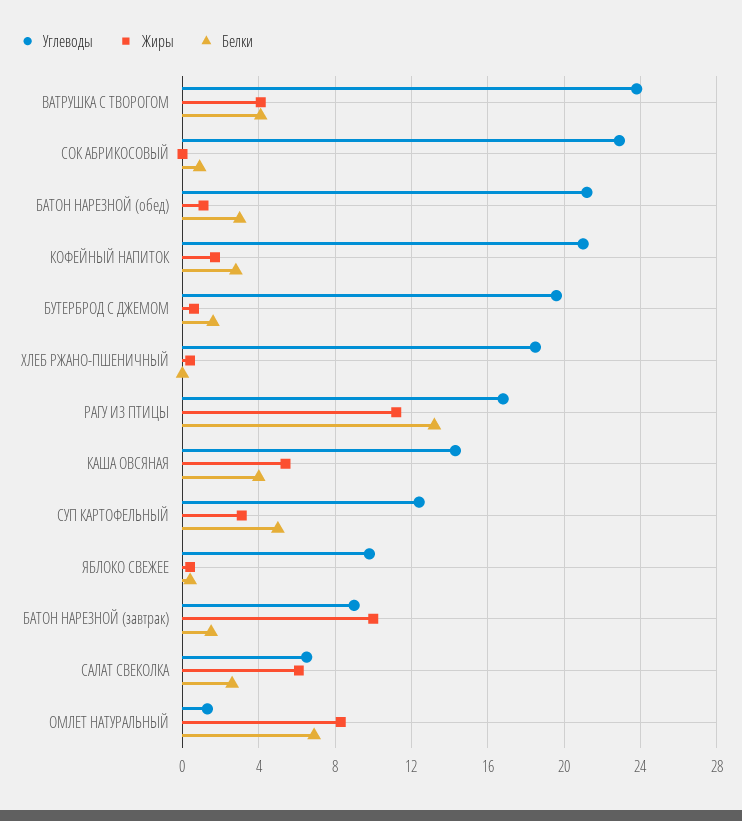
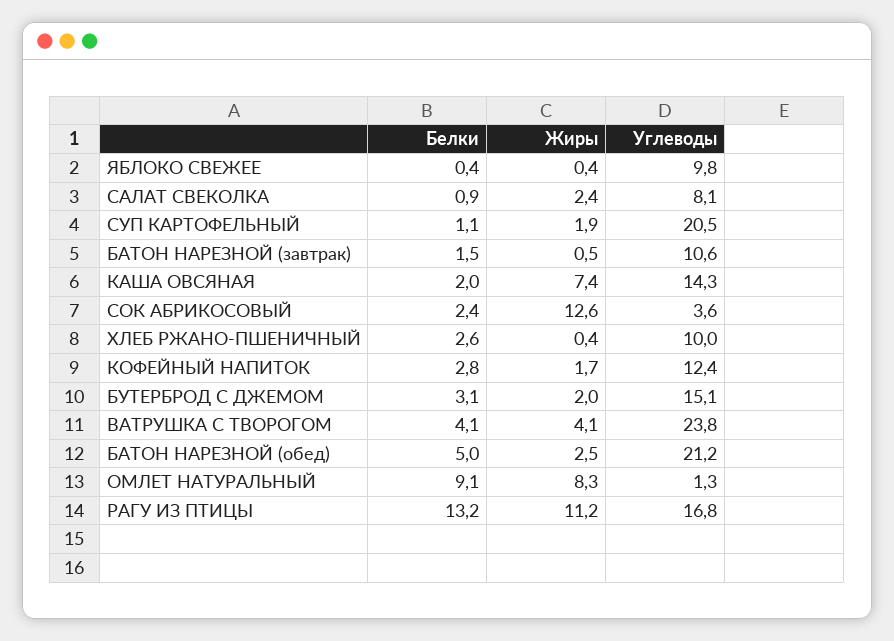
Углеводы, СОК АБРИКОСОВЫЙ: 23 -> 3.6
Жиры, СОК АБРИКОСОВЫЙ: 0 -> 12.6
Белки, СОК АБРИКОСОВЫЙ: 1 -> 2.4
Жиры, БАТОН НАРЕЗНОЙ (обед): 1 -> 2.5
Белки, БАТОН НАРЕЗНОЙ (обед): 3 -> 5
Углеводы, КОФЕЙНЫЙ НАПИТОК: 21 -> 12.4
Углеводы, БУТЕРБРОД С ДЖЕМОМ: 19.5 -> 15.1
Жиры, БУТЕРБРОД С ДЖЕМОМ: 0.5 -> 2
Белки, БУТЕРБРОД С ДЖЕМОМ: 1.5 -> 3.1
Углеводы, ХЛЕБ РЖАНО-ПШЕНИЧНЫЙ: 18.5 -> 10
Белки, ХЛЕБ РЖАНО-ПШЕНИЧНЫЙ: 0 -> 2.6
Жиры, КАША ОВСЯНАЯ: 5.5 -> 7.4
Белки, КАША ОВСЯНАЯ: 4 -> 2
Углеводы, СУП КАРТОФЕЛЬНЫЙ: 12.5 -> 20.5
Жиры, СУП КАРТОФЕЛЬНЫЙ: 3 -> 1.9
Белки, СУП КАРТОФЕЛЬНЫЙ: 5 -> 1.1
Углеводы, БАТОН НАРЕЗНОЙ (завтрак): 9 -> 10.6
Жиры, БАТОН НАРЕЗНОЙ (завтрак): 10 -> 0.5
Углеводы, САЛАТ СВЕКОЛКА: 6.5 -> 8.1
Жиры, САЛАТ СВЕКОЛКА: 6 -> 2.4
Белки, САЛАТ СВЕКОЛКА: 2.5 -> 0.9
Белки, ОМЛЕТ НАТУРАЛЬНЫЙ: 7 -> 9.1

